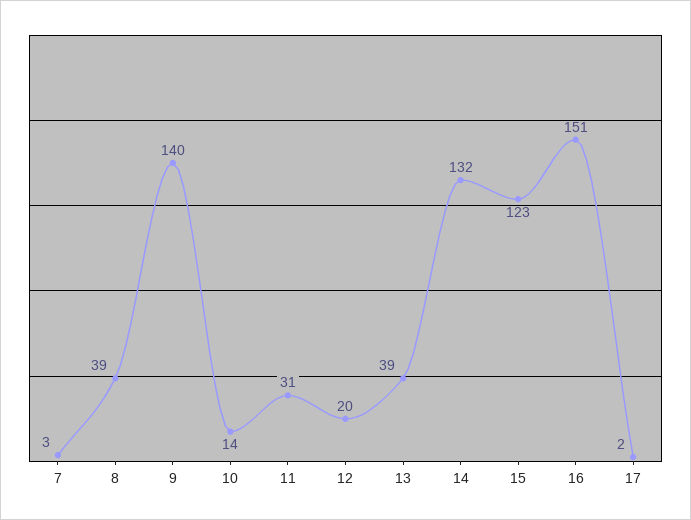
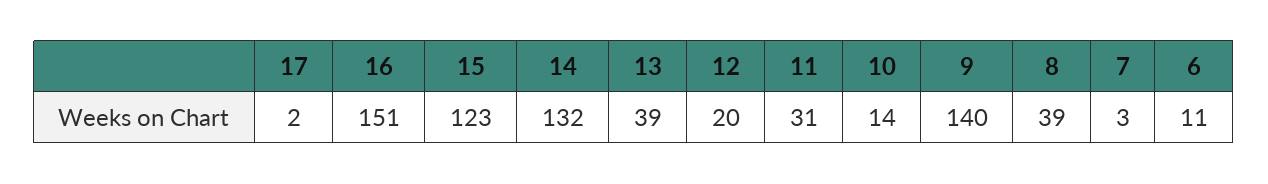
6: none -> 11

